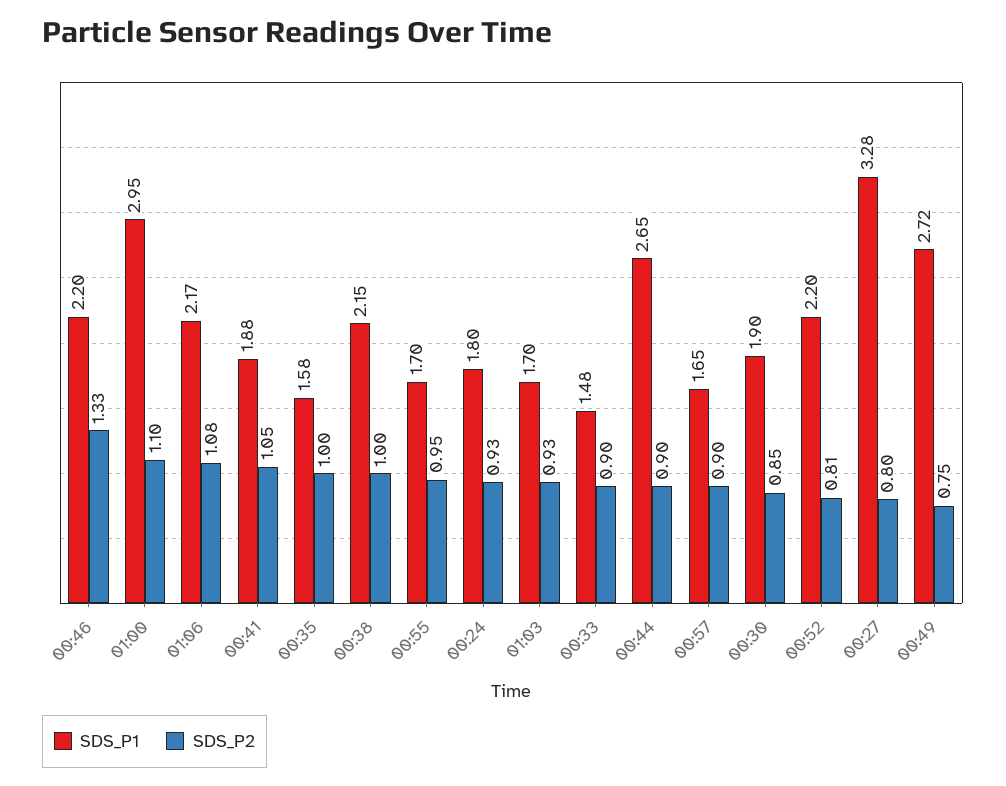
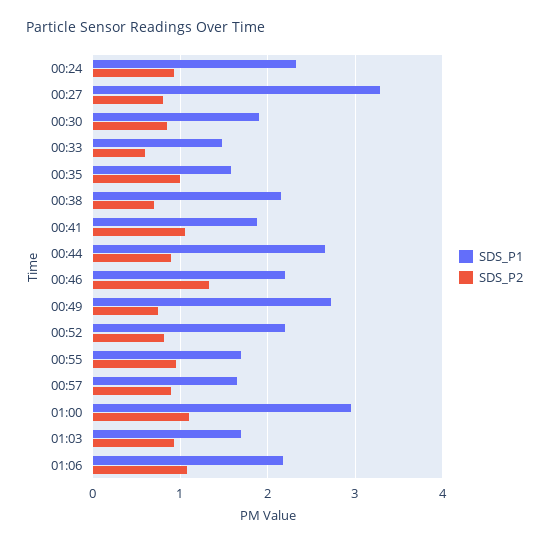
SDS_P2, 00:38: 1 -> 0.7
SDS_P1, 00:24: 1.8 -> 2.3
SDS_P2, 00:33: 0.9 -> 0.6

